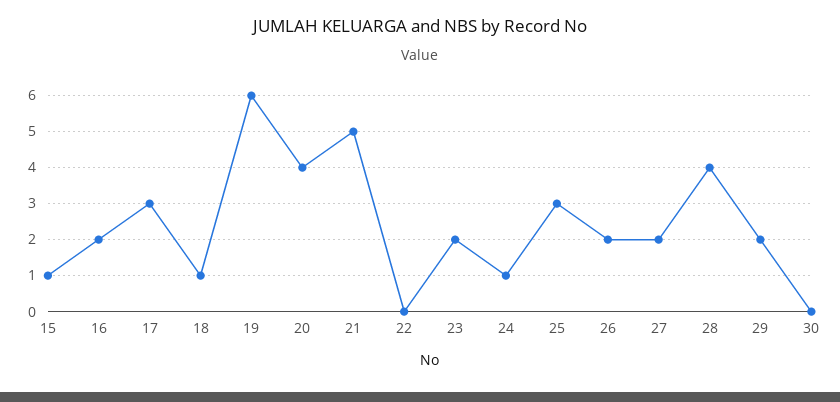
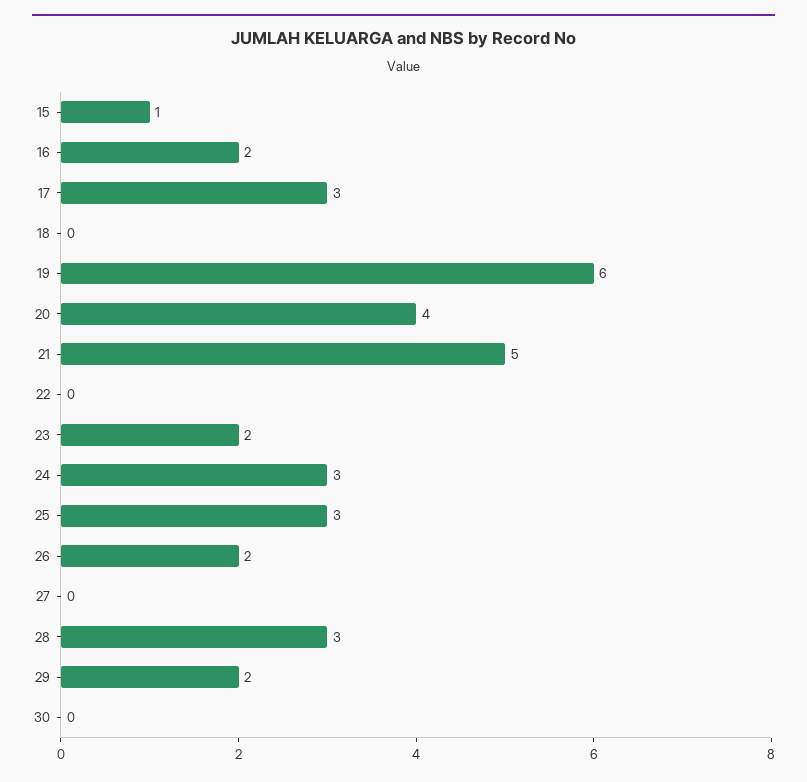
18: 1 -> 0
24: 1 -> 3
27: 2 -> 0
28: 4 -> 3

